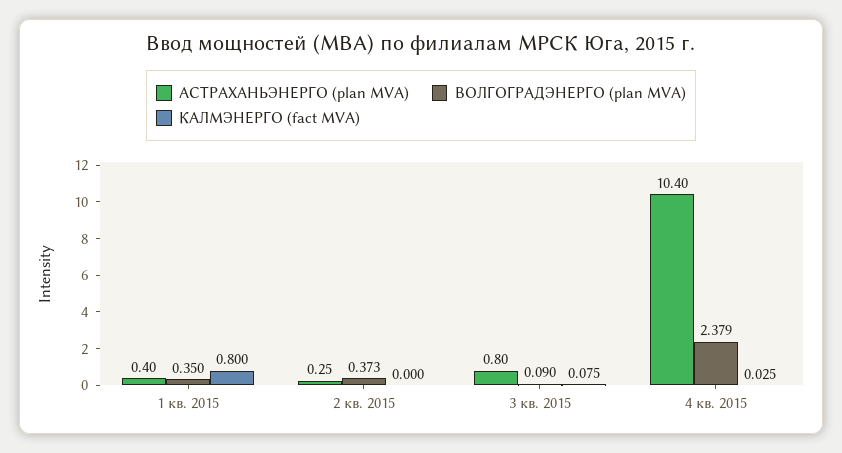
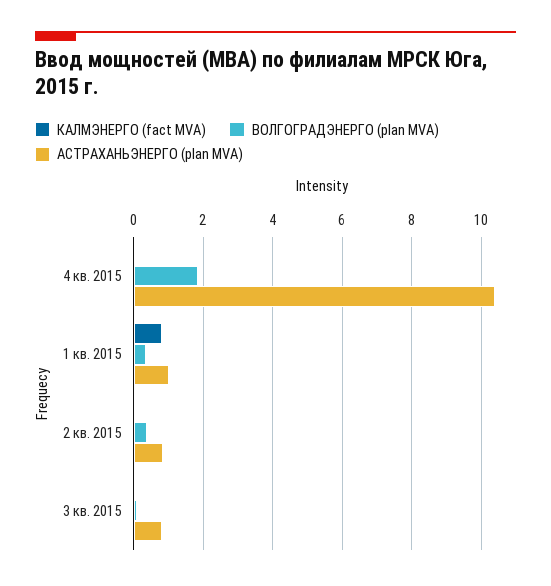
АСТРАХАНЬЭНЕРГО (plan MVA), 1 кв. 2015: 0.4 -> 1
АСТРАХАНЬЭНЕРГО (plan MVA), 2 кв. 2015: 0.25 -> 0.8
ВОЛГОГРАДЭНЕРГО (plan MVA), 4 кв. 2015: 2.379 -> 1.8

